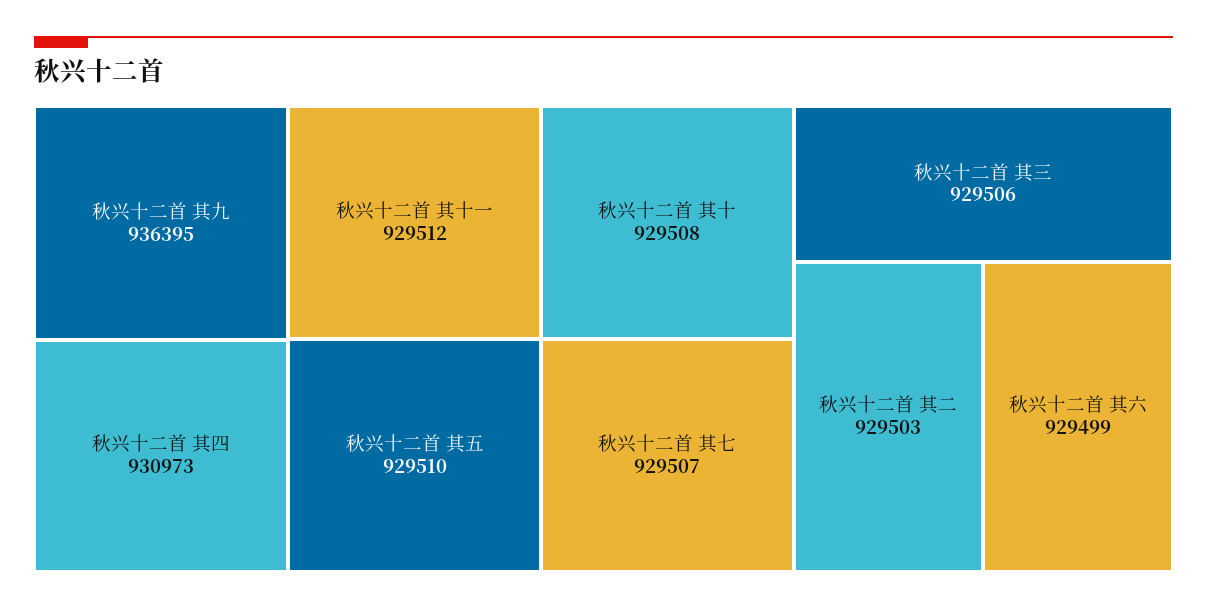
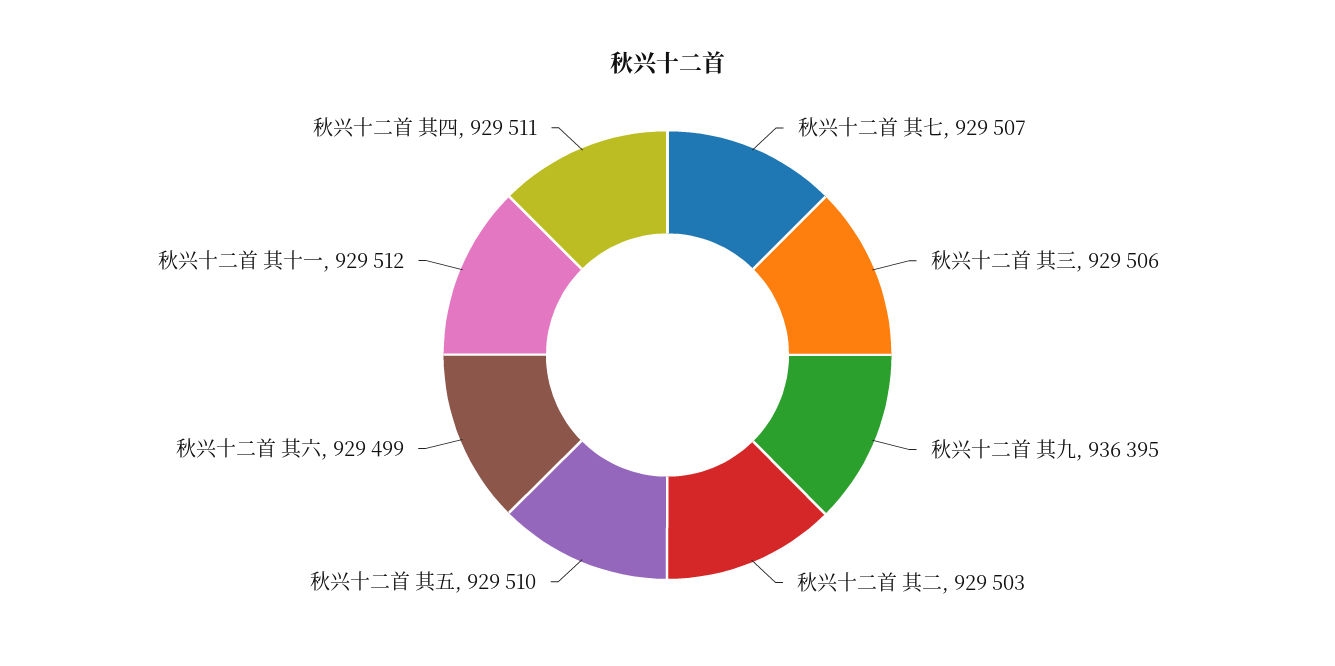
秋兴十二首 其四: 930973 -> 929511
秋兴十二首 其十: 929508 -> none

